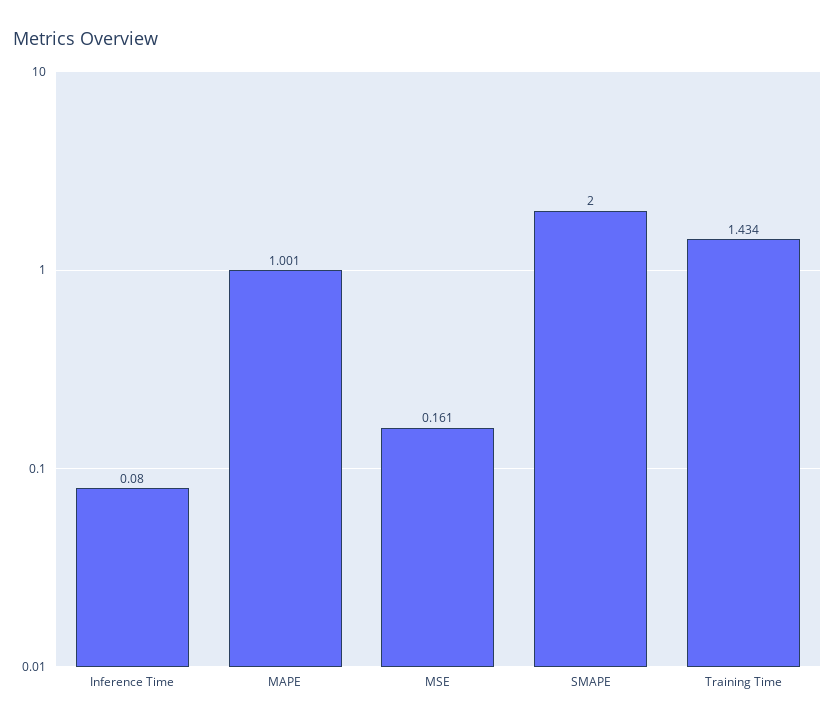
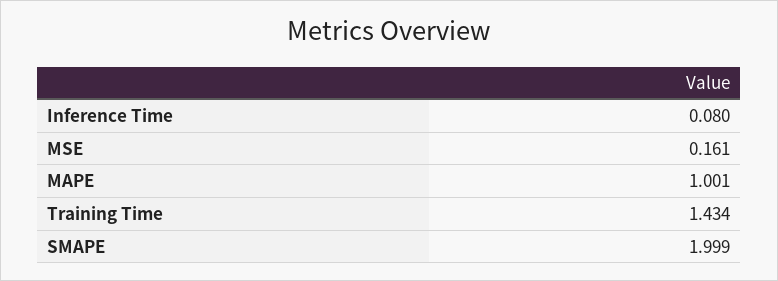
SMAPE: 2 -> 1.999

